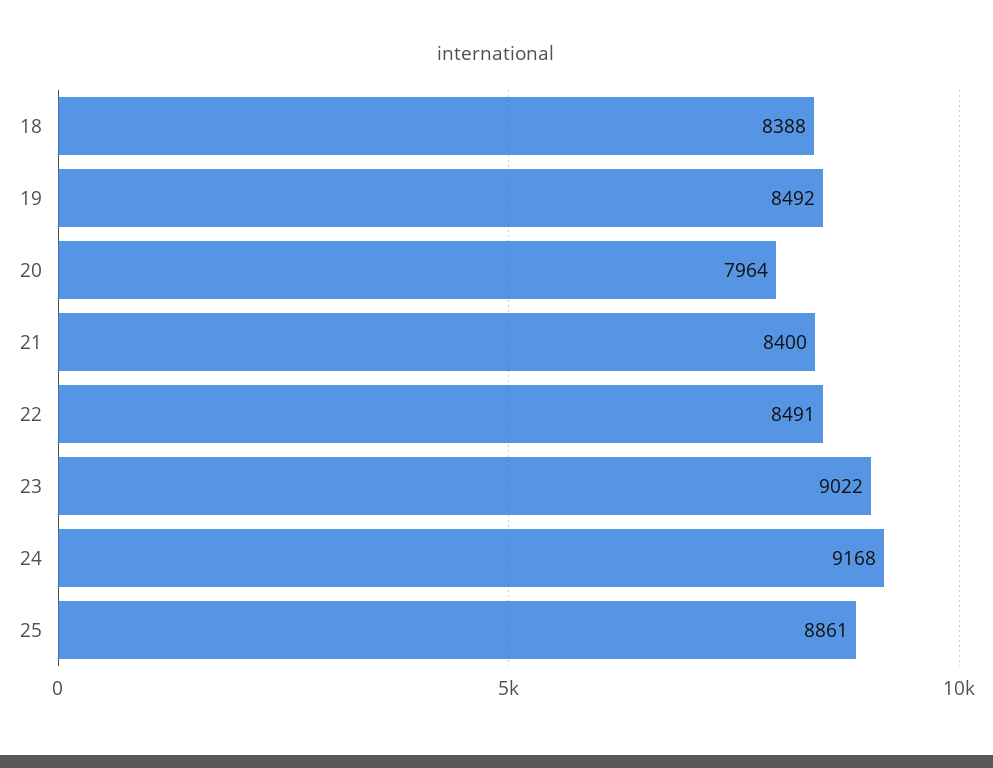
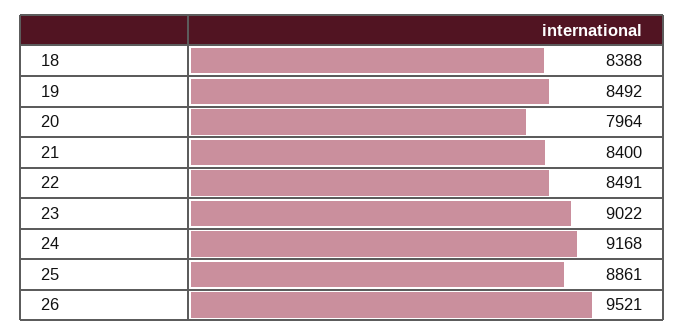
26: none -> 9521

